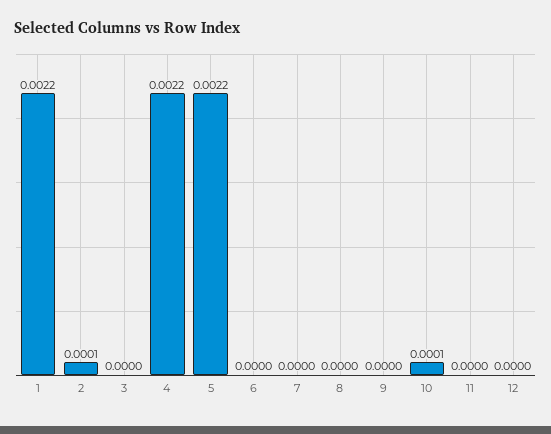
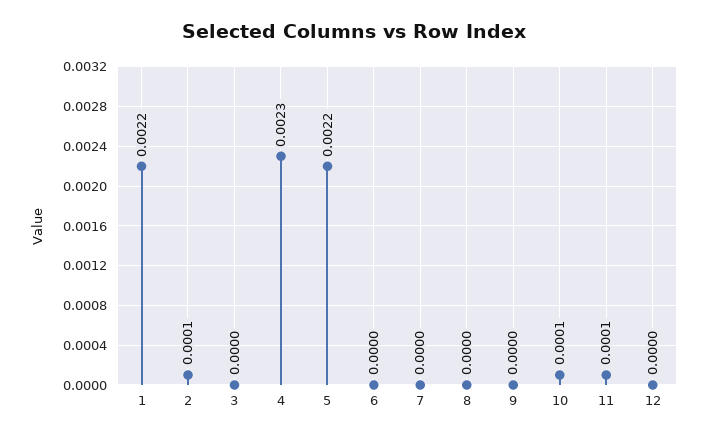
4: 0.0022 -> 0.0023
11: 0 -> 0.0001

